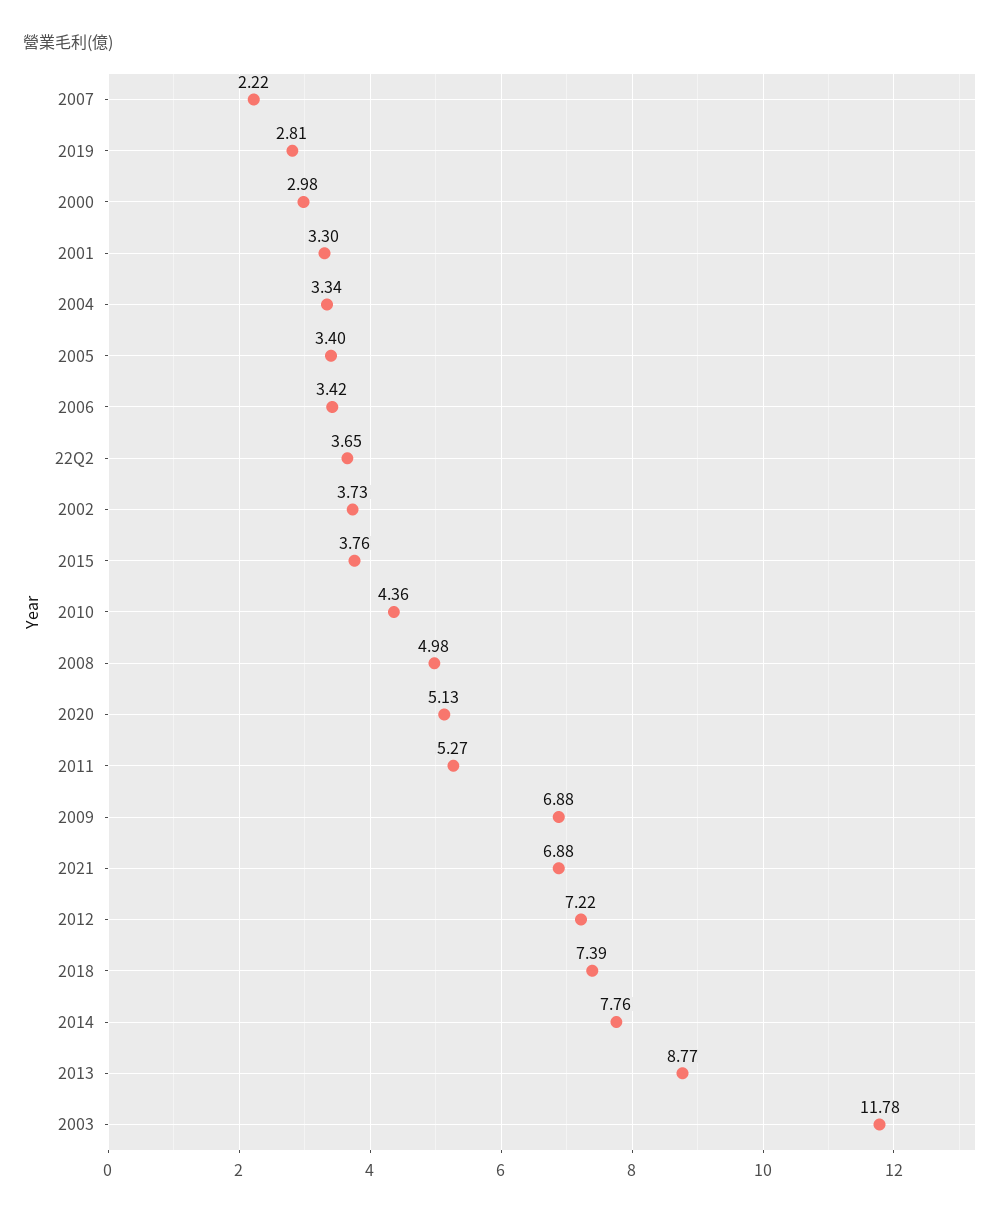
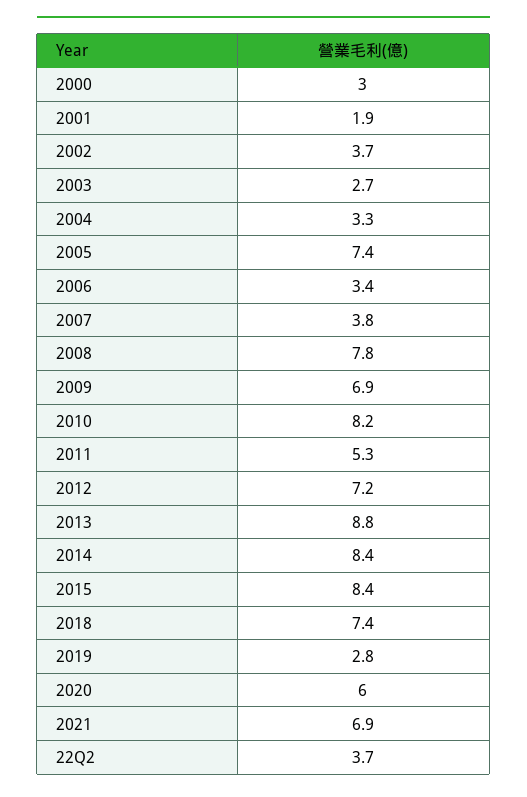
2007: 2.22 -> 3.8
2001: 3.3 -> 1.9
2005: 3.4 -> 7.4
2015: 3.76 -> 8.4
2010: 4.36 -> 8.2
2008: 4.98 -> 7.8
2020: 5.13 -> 6
2014: 7.76 -> 8.4
2003: 11.78 -> 2.7

